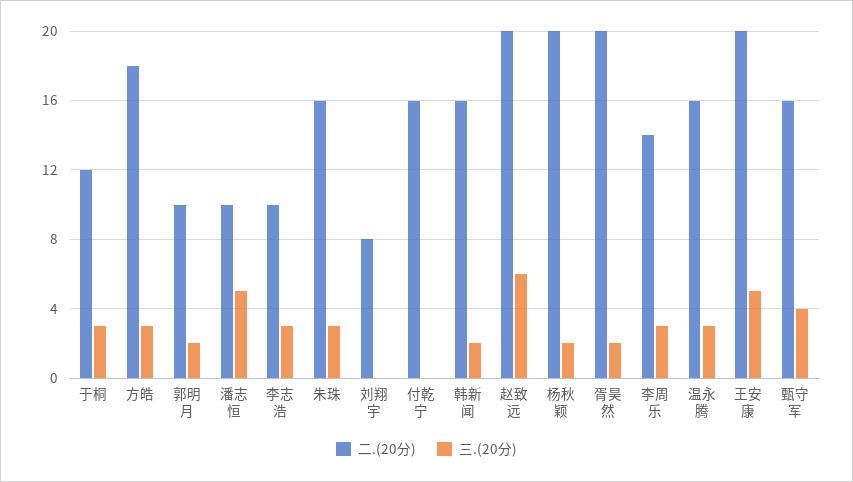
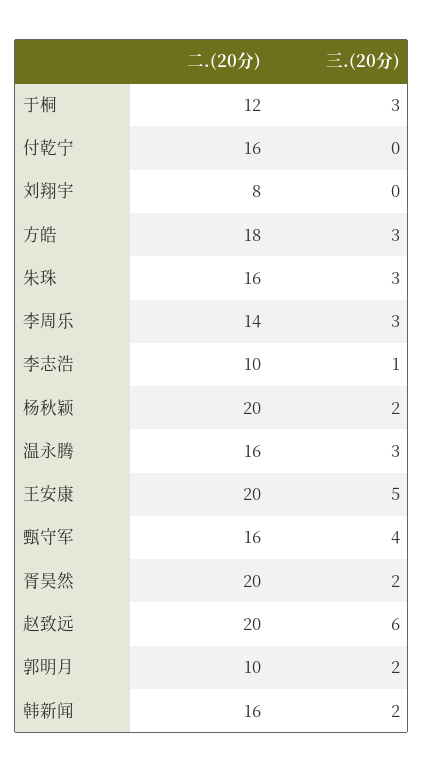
二.(20分), 潘志恒: 10 -> none
三.(20分), 潘志恒: 5 -> none
三.(20分), 李志浩: 3 -> 1

